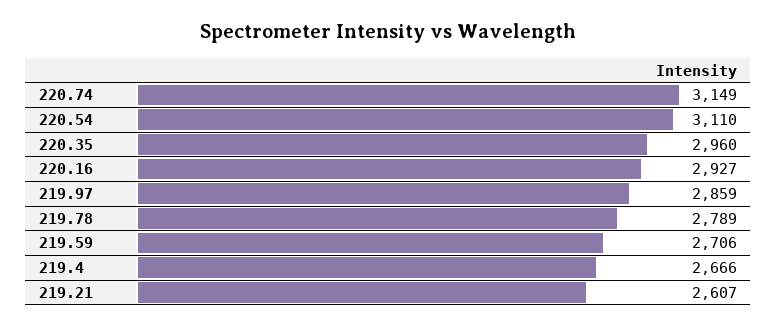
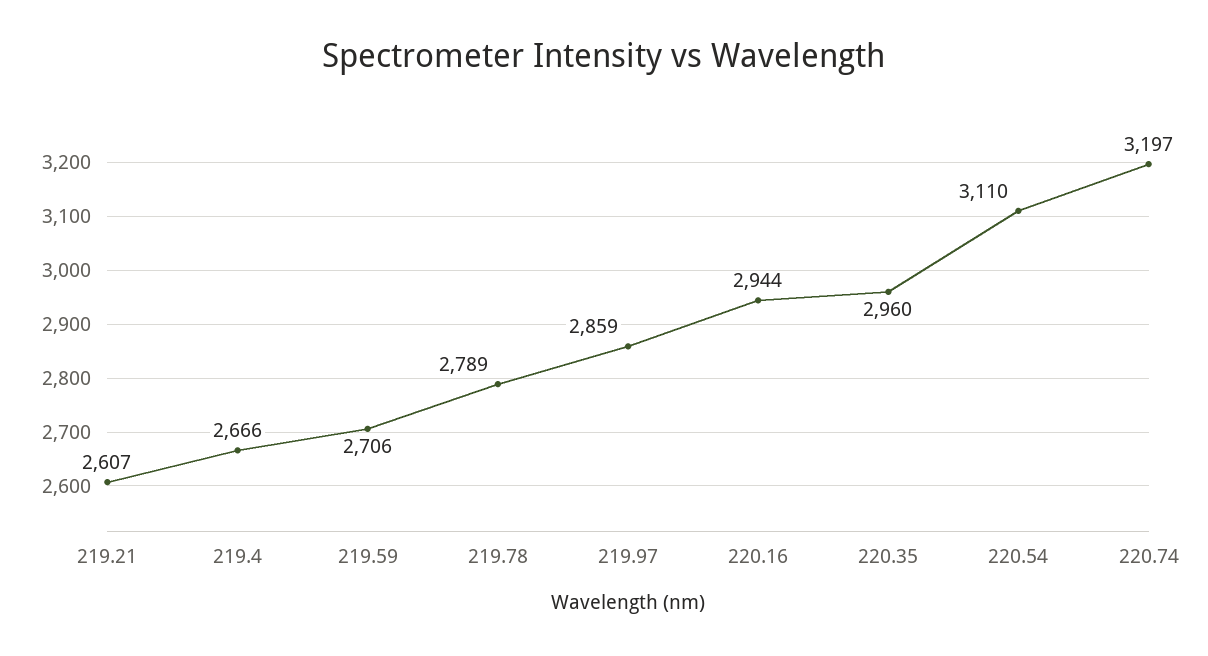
220.74: 3149 -> 3197
220.16: 2927 -> 2944

